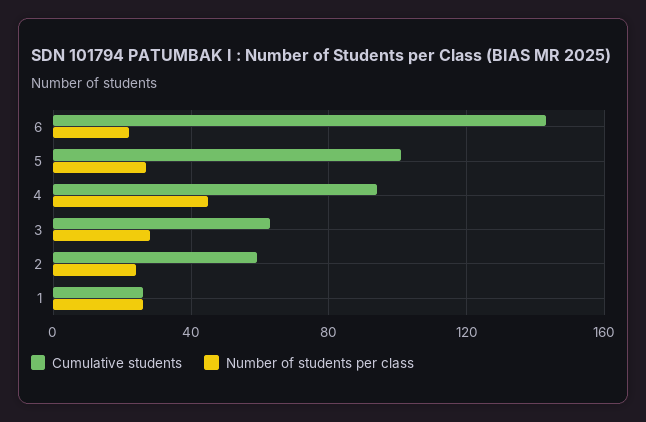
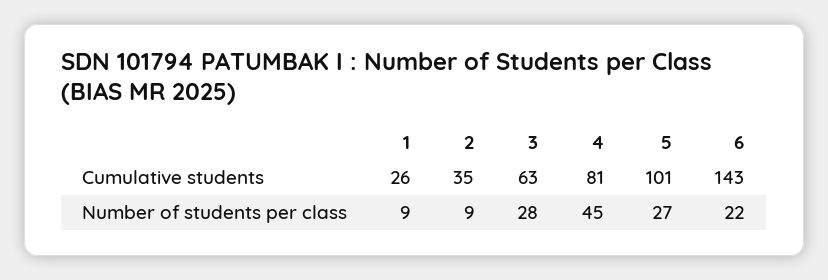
Cumulative students, 4: 95 -> 81
Cumulative students, 2: 60 -> 35
Number of students per class, 2: 25 -> 9
Number of students per class, 1: 25 -> 9

